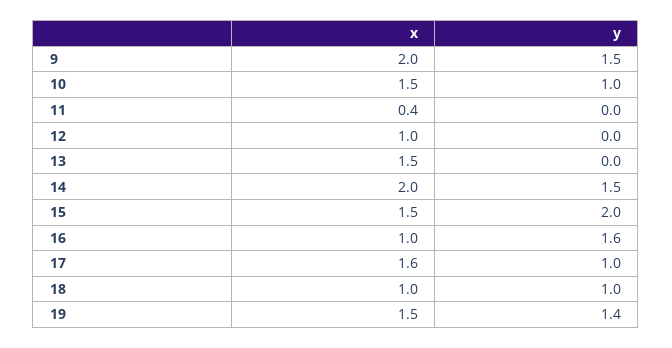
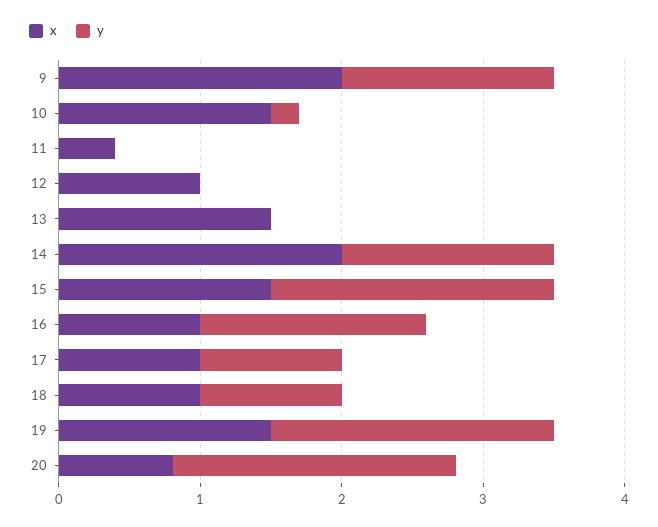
y, 10: 1 -> 0.2
x, 17: 1.6 -> 1
y, 19: 1.4 -> 2
x, 20: none -> 0.8
y, 20: none -> 2

